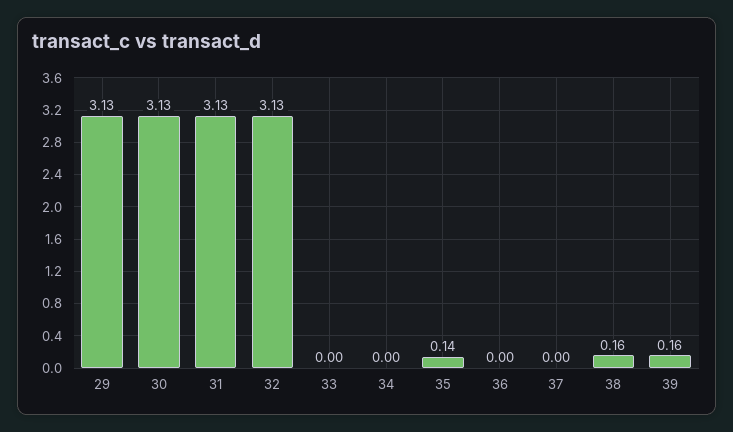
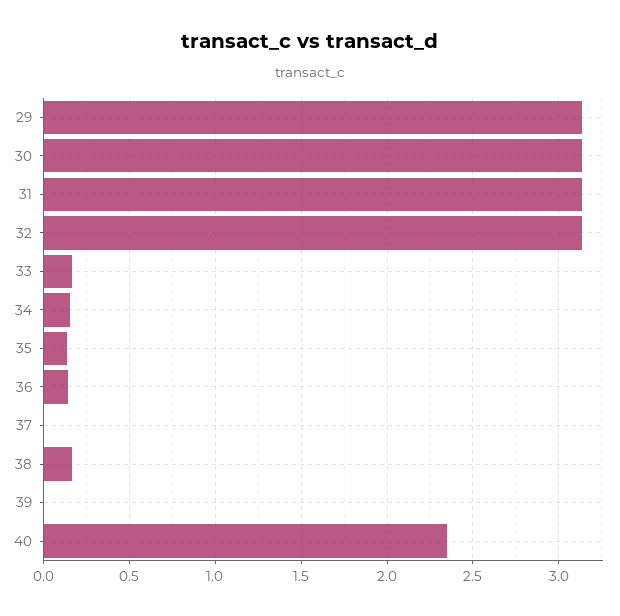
33: 0 -> 0.15
34: 0 -> 0.15
36: 0 -> 0.15
39: 0.16 -> 0
40: none -> 2.35

